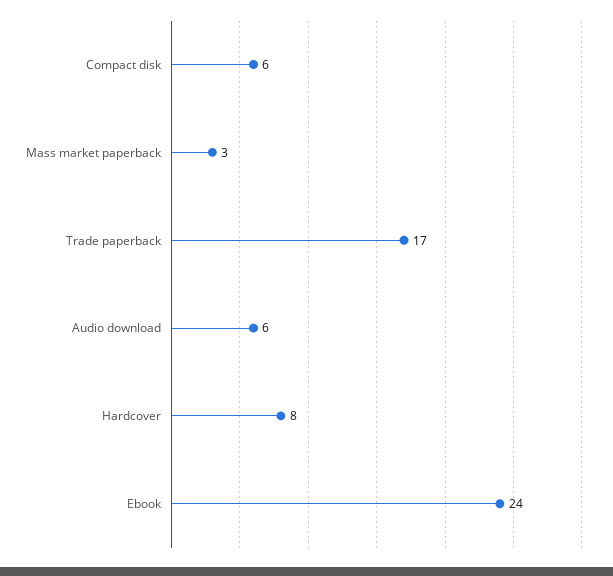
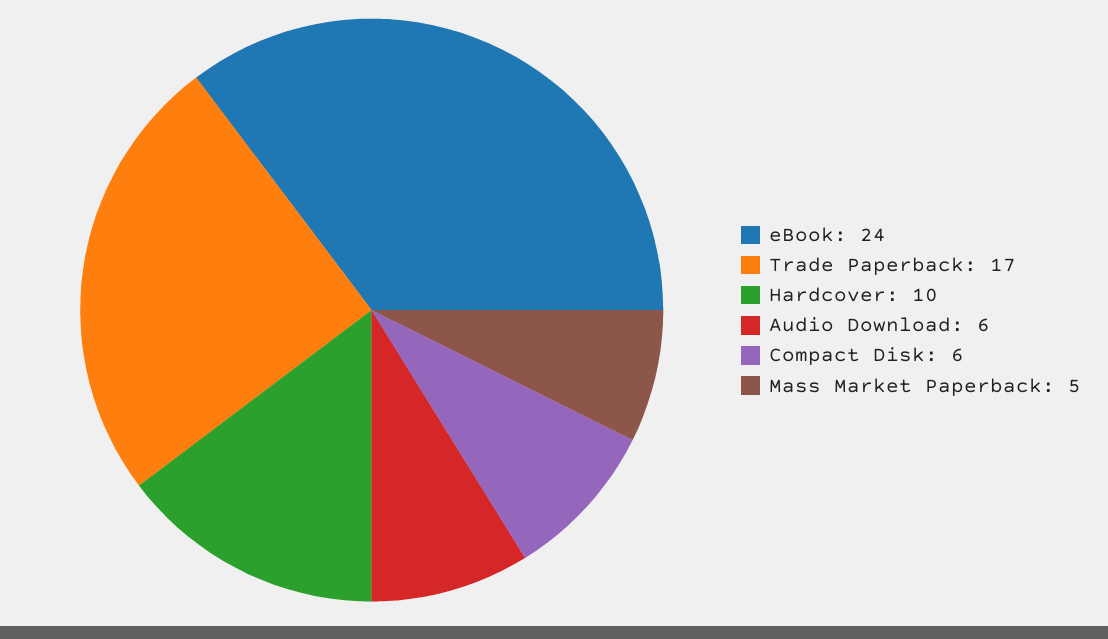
Mass market paperback: 3 -> 5
Hardcover: 8 -> 10

